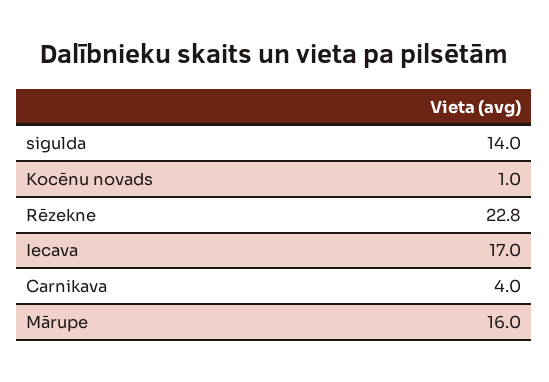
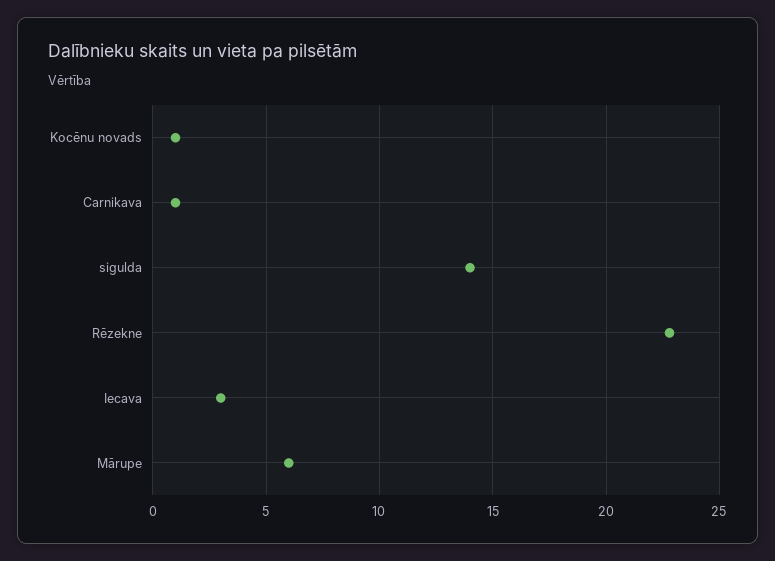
Iecava: 17 -> 3
Carnikava: 4 -> 1
Mārupe: 16 -> 6

